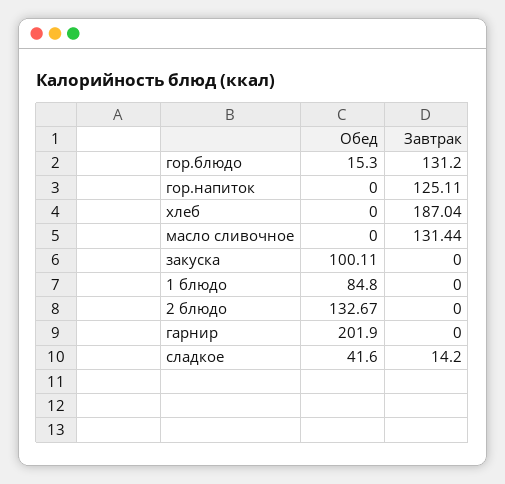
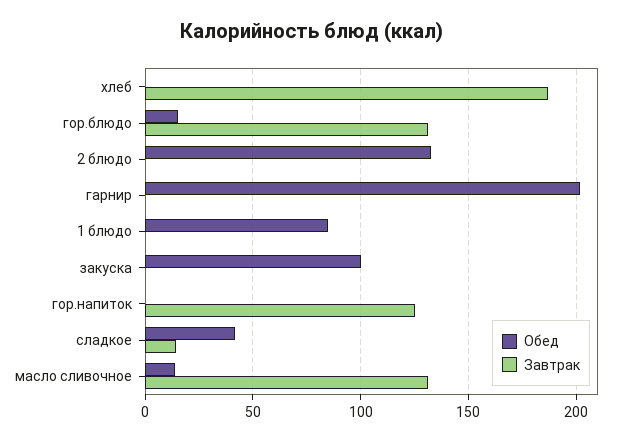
Обед, масло сливочное: 0 -> 15

